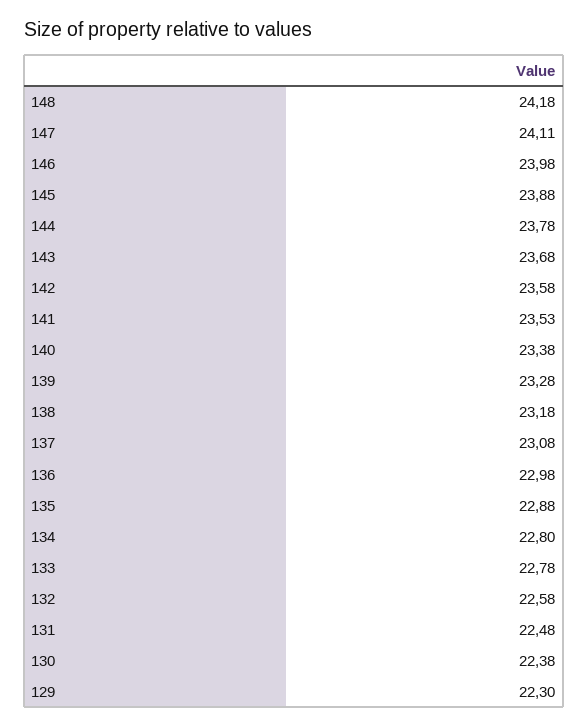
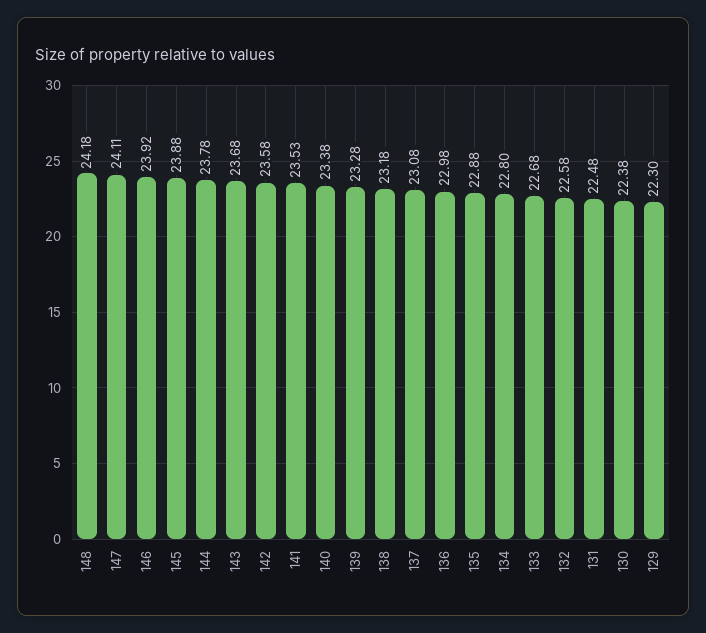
146: 23.98 -> 23.92
133: 22.78 -> 22.68

